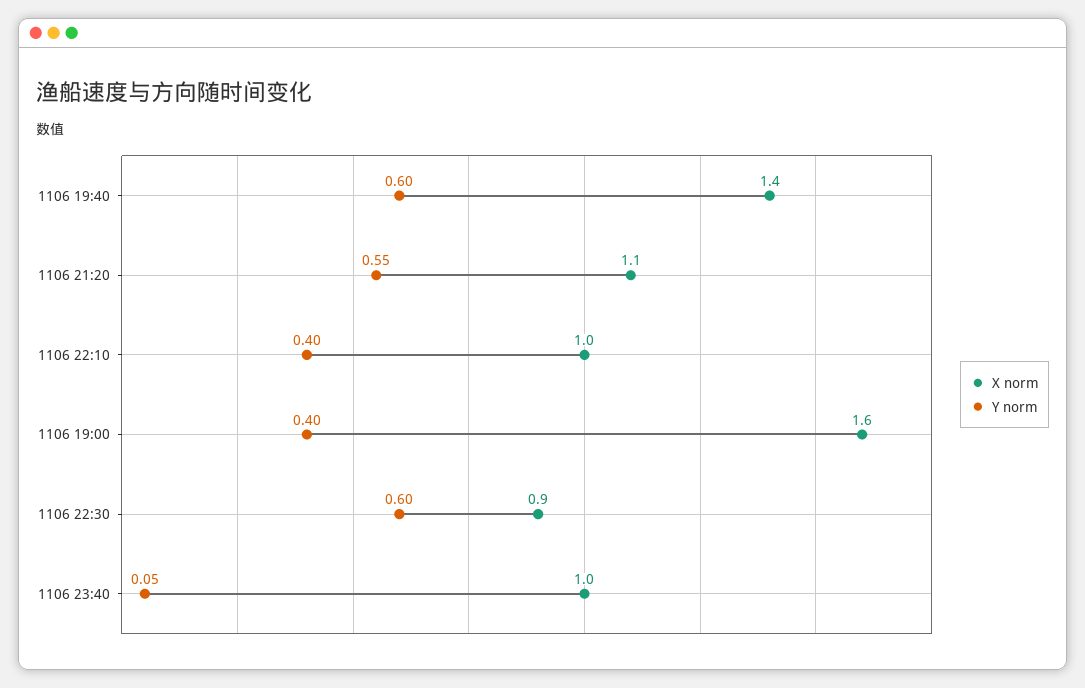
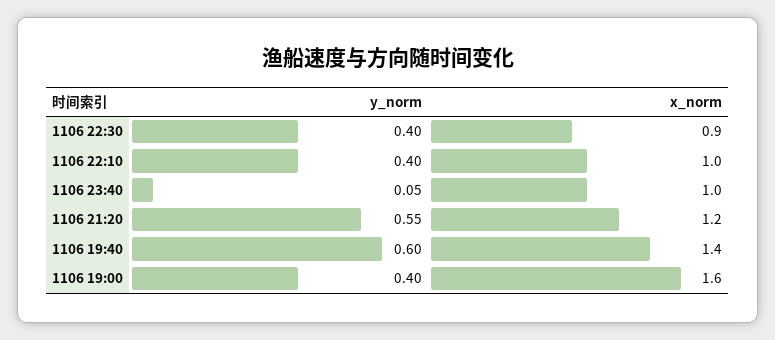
X norm, 1106 21:20: 1.1 -> 1.2
Y norm, 1106 22:30: 0.6 -> 0.4

